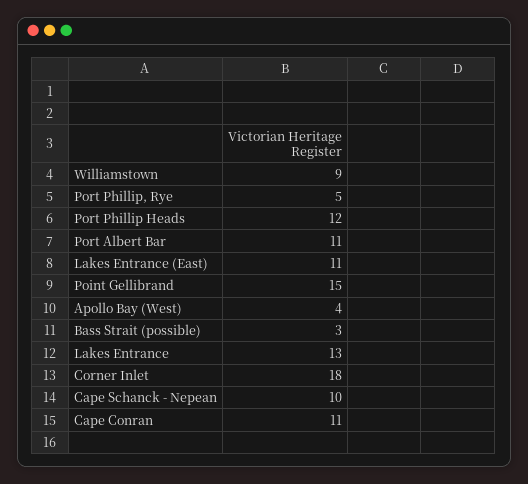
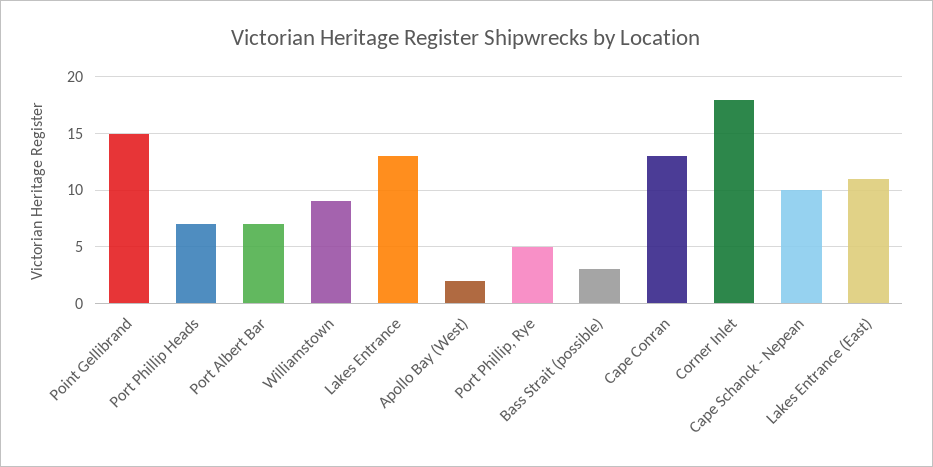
Port Phillip Heads: 12 -> 7
Port Albert Bar: 11 -> 7
Apollo Bay (West): 4 -> 2
Cape Conran: 11 -> 13

